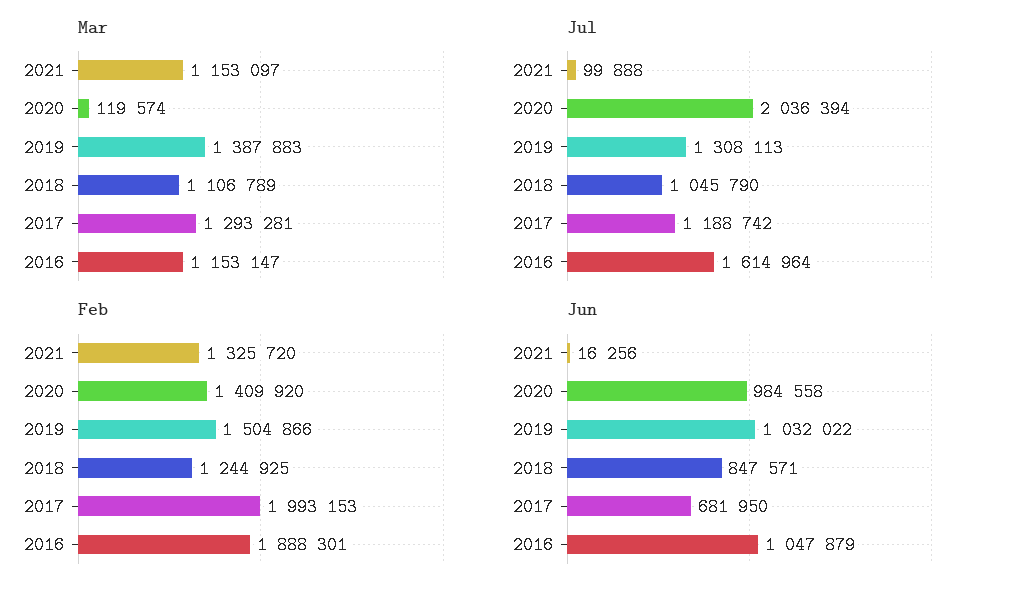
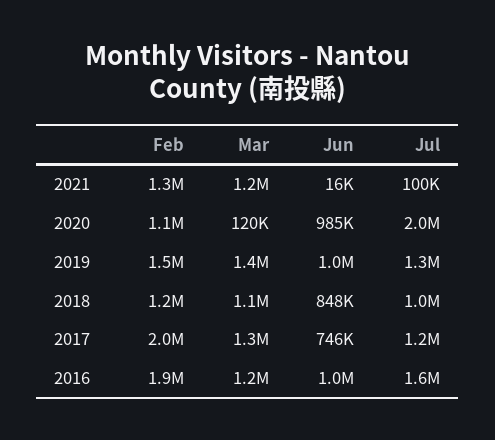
Feb, 2020: 1409920 -> 1100000
Jun, 2017: 681950 -> 746000

